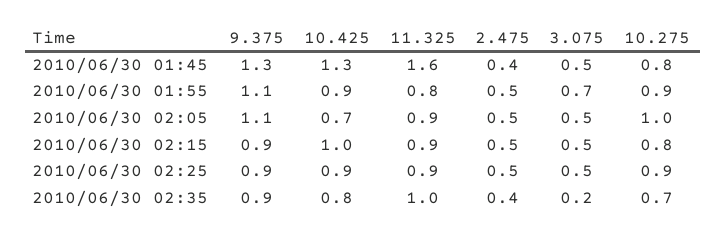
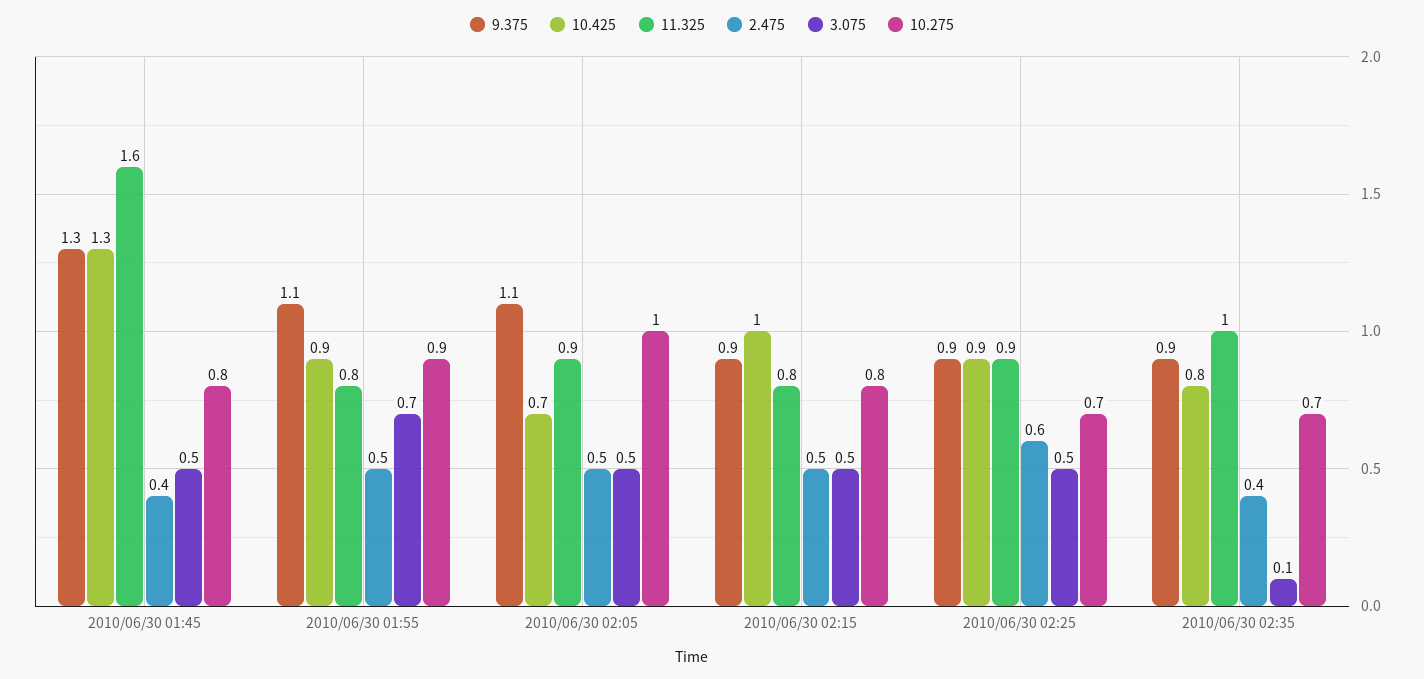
11.325, 2010/06/30 02:15: 0.9 -> 0.8
2.475, 2010/06/30 02:25: 0.5 -> 0.6
10.275, 2010/06/30 02:25: 0.9 -> 0.7
3.075, 2010/06/30 02:35: 0.2 -> 0.1

